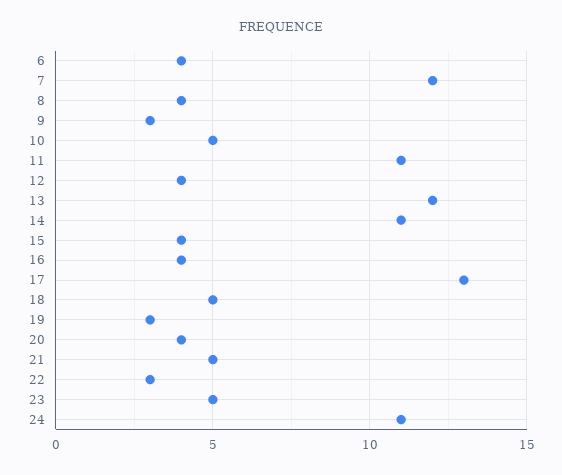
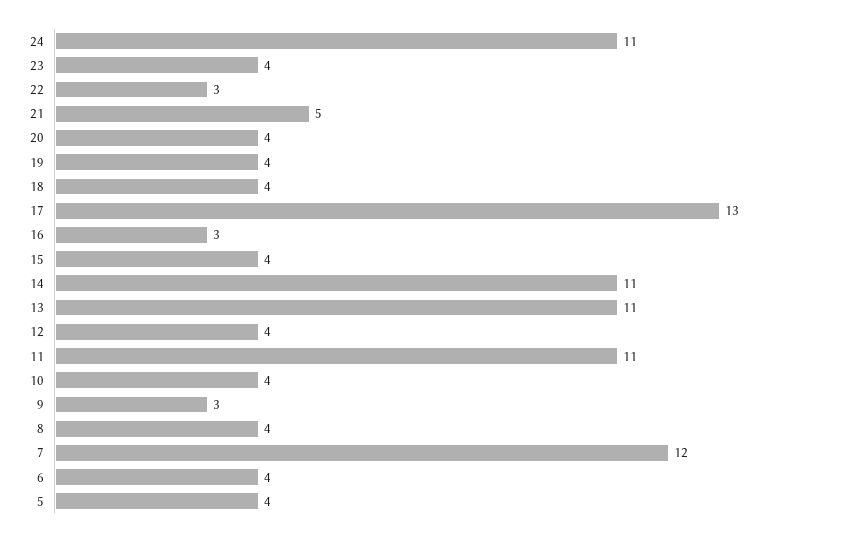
10: 5 -> 4
13: 12 -> 11
16: 4 -> 3
18: 5 -> 4
19: 3 -> 4
23: 5 -> 4
5: none -> 4

